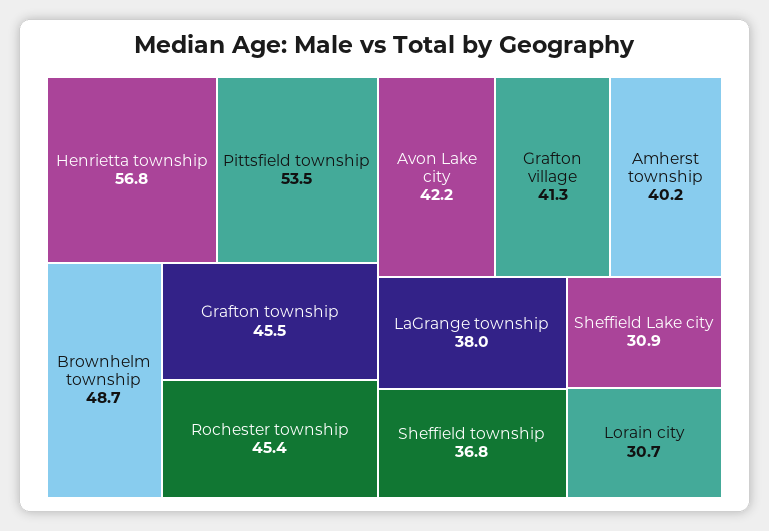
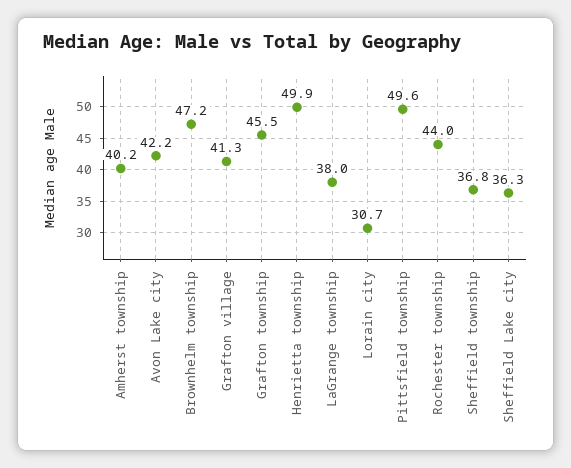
Henrietta township: 56.8 -> 49.9
Pittsfield township: 53.5 -> 49.6
Brownhelm township: 48.7 -> 47.2
Rochester township: 45.4 -> 44
Sheffield Lake city: 30.9 -> 36.3

